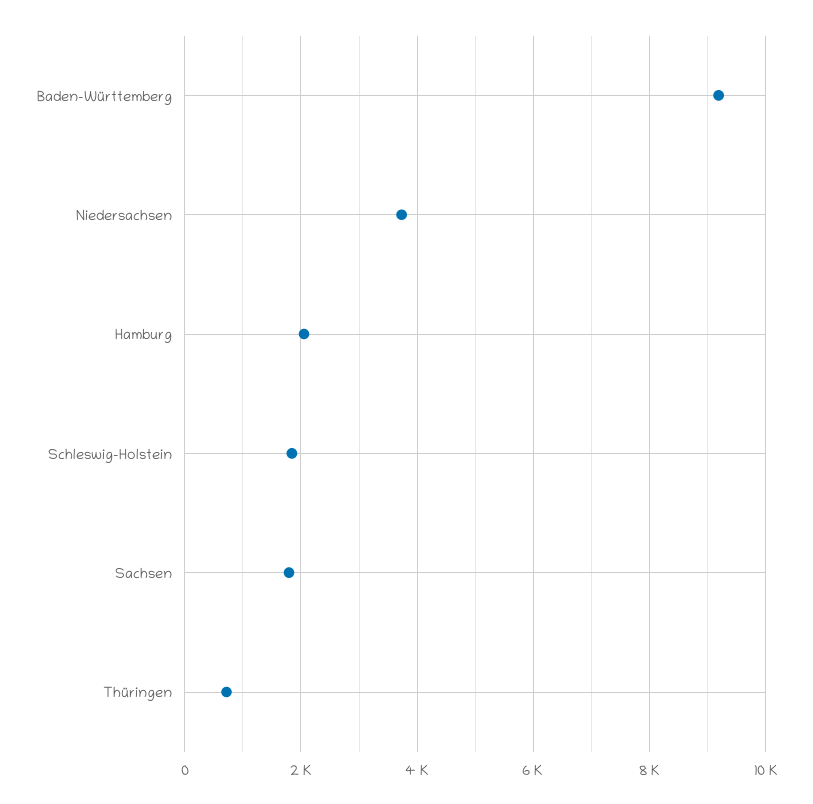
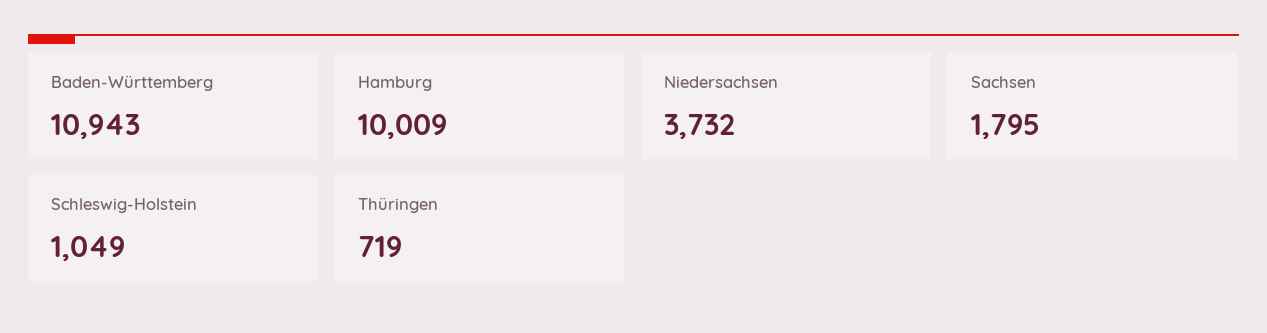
Baden-Württemberg: 9200 -> 10943
Hamburg: 2000 -> 10009
Schleswig-Holstein: 1800 -> 1049

